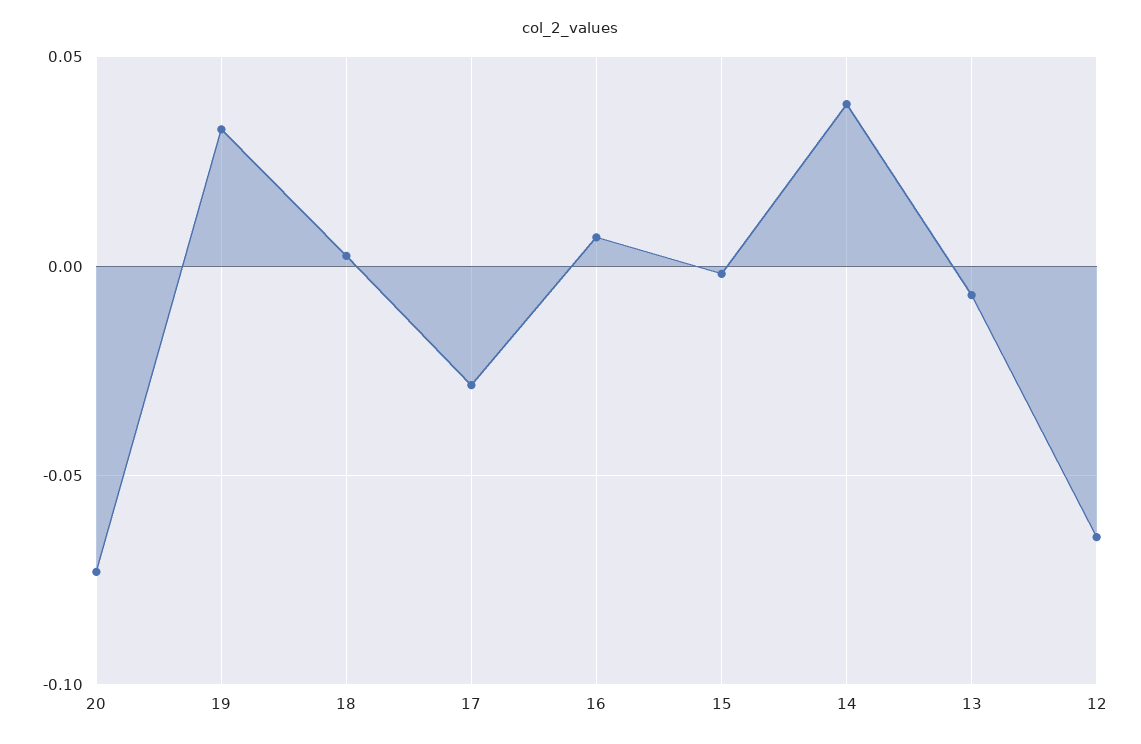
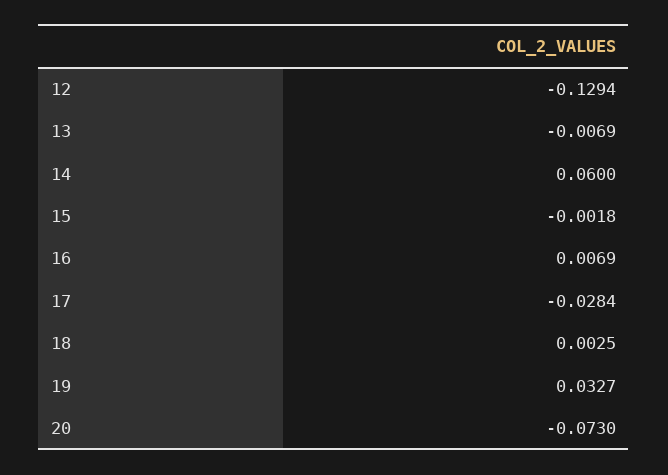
14: 0.04 -> 0.06
12: -0.065 -> -0.1294

